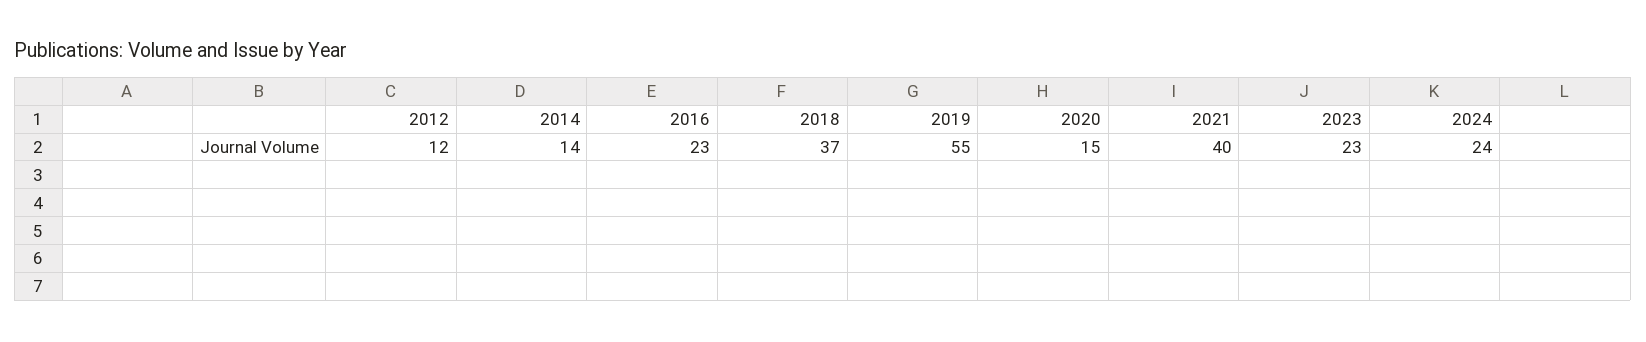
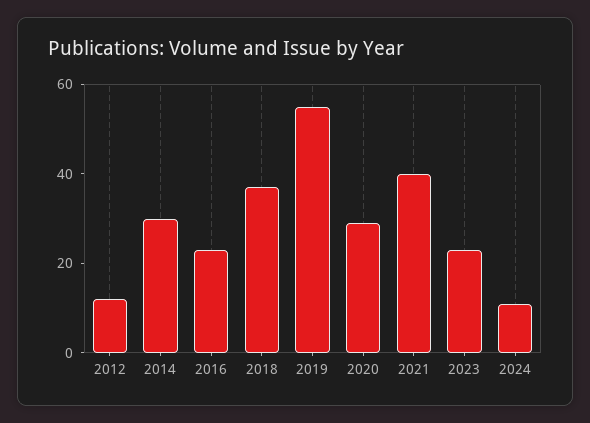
2014: 14 -> 30
2020: 15 -> 30
2024: 24 -> 10

